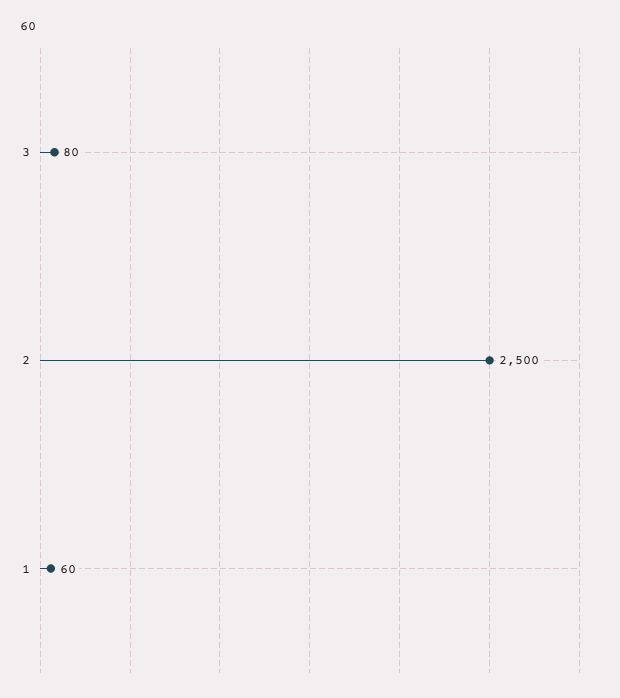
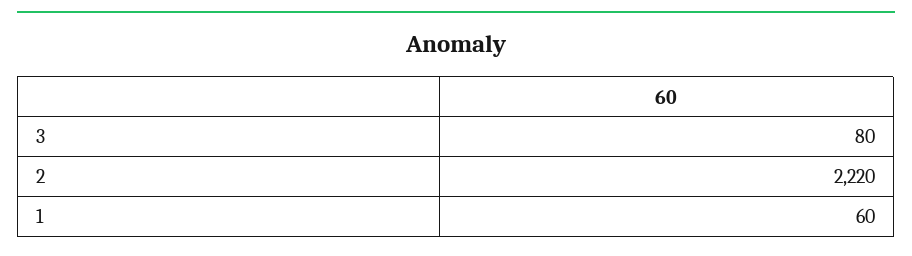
2: 2500 -> 2220

